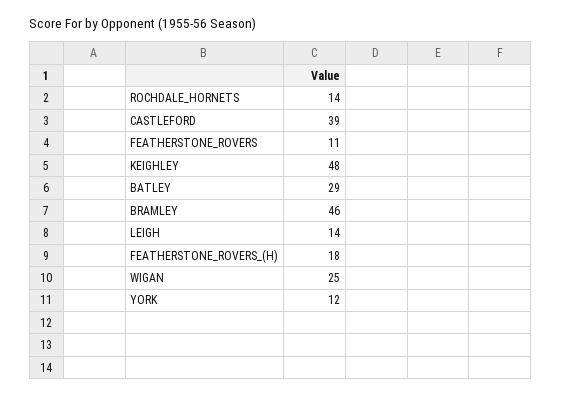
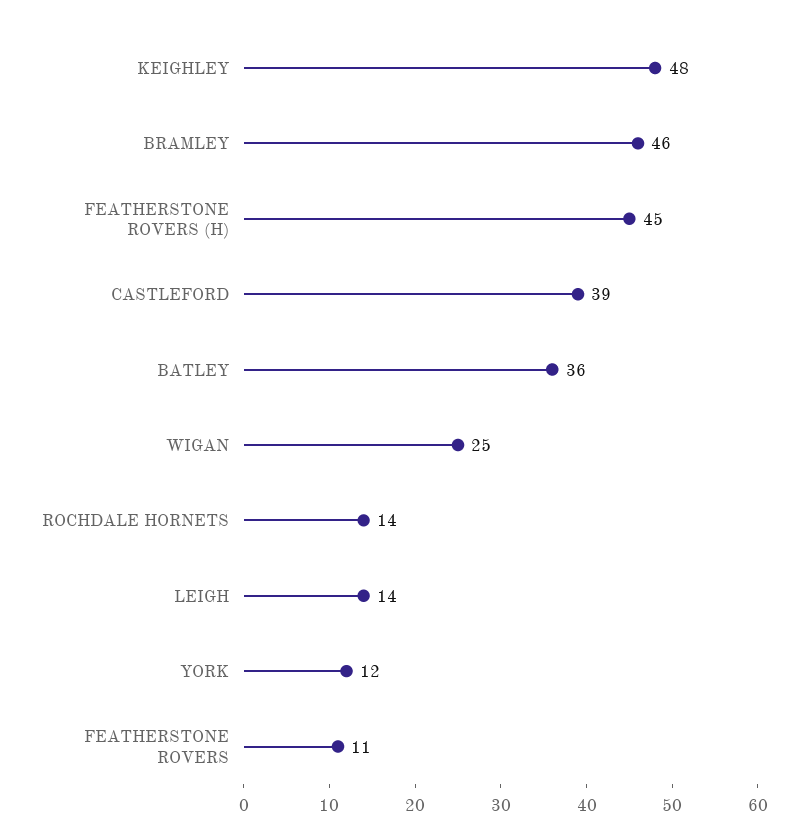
BATLEY: 29 -> 36
FEATHERSTONE_ROVERS_(H): 18 -> 45

